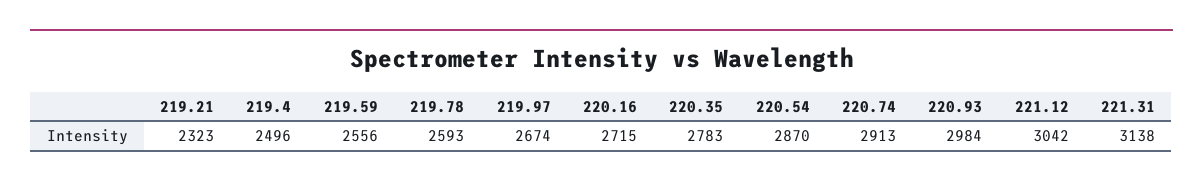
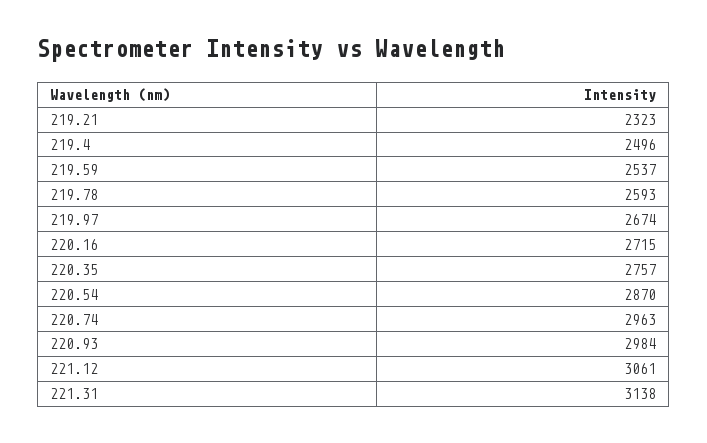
219.59: 2556 -> 2537
220.35: 2783 -> 2757
220.74: 2913 -> 2963
221.12: 3042 -> 3061

